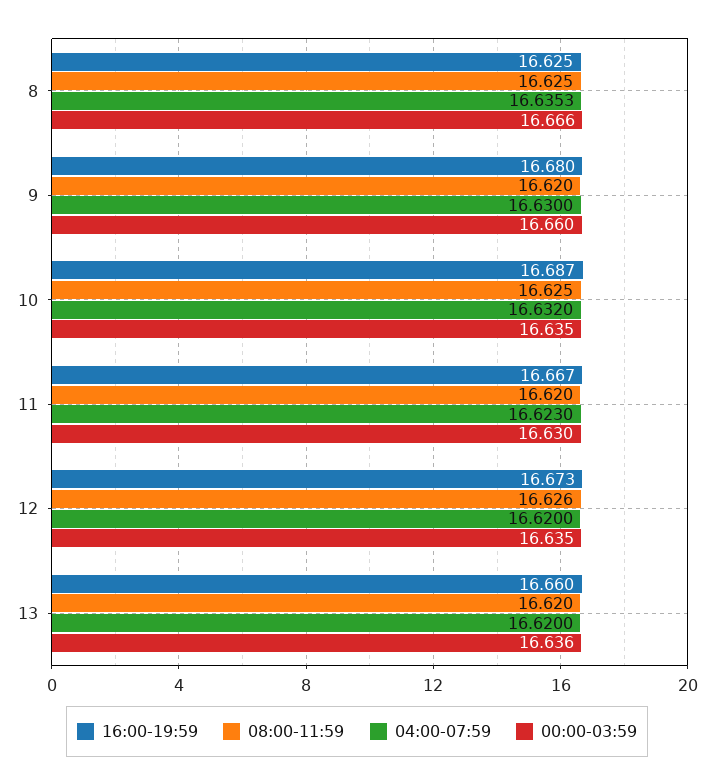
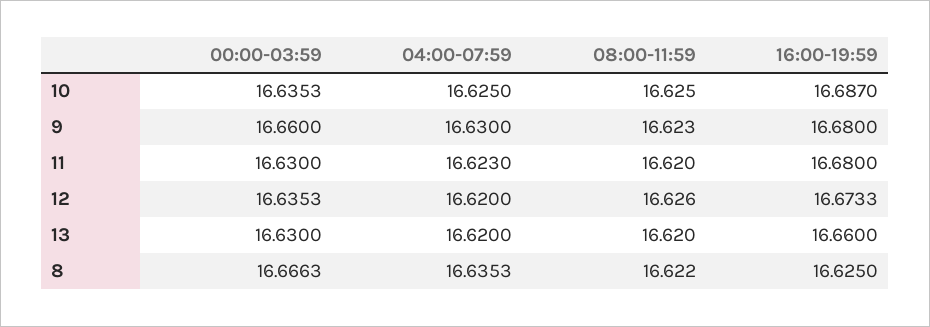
08:00-11:59, 8: 16.625 -> 16.622
08:00-11:59, 9: 16.62 -> 16.623
04:00-07:59, 10: 16.632 -> 16.625
16:00-19:59, 11: 16.667 -> 16.68
00:00-03:59, 13: 16.636 -> 16.63

